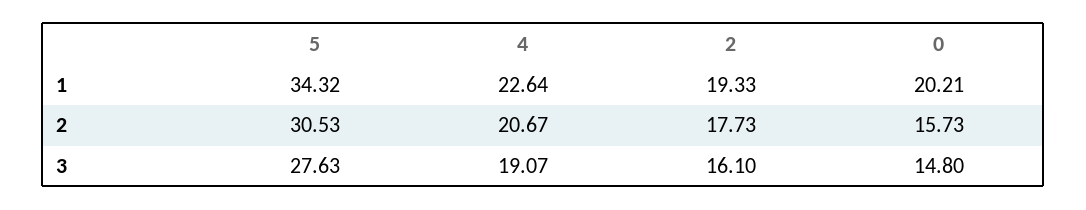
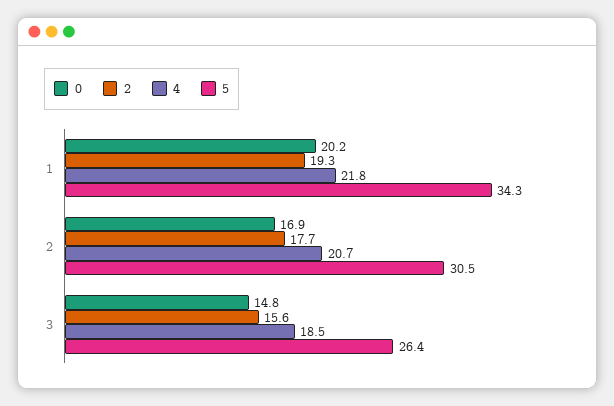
4, 1: 22.64 -> 21.8
0, 2: 15.73 -> 16.9
5, 3: 27.63 -> 26.4
4, 3: 19.07 -> 18.5
2, 3: 16.1 -> 15.6

